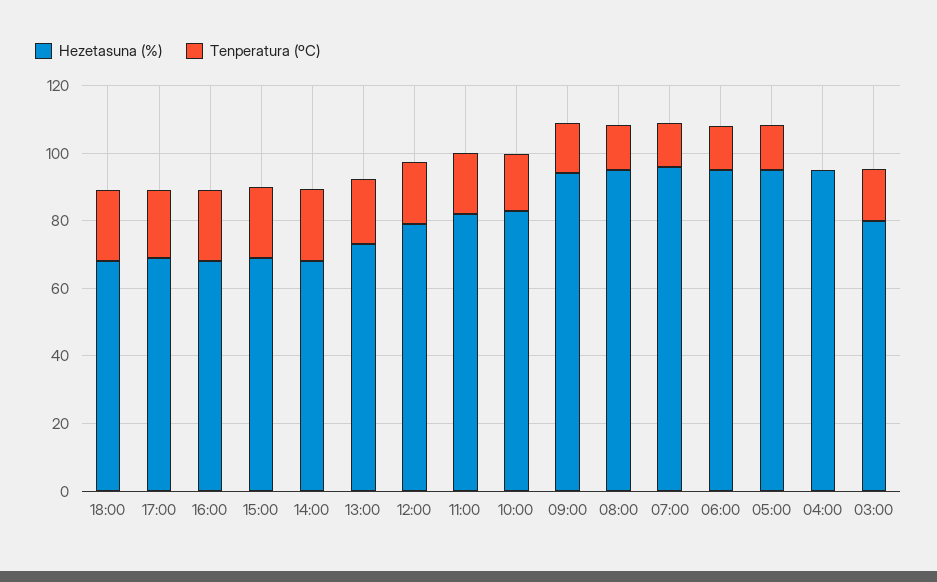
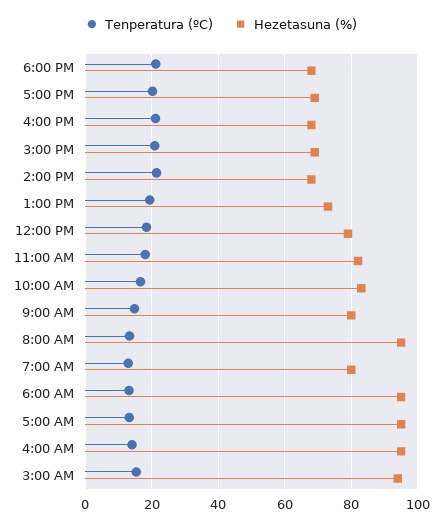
Hezetasuna (%), 09:00: 95 -> 80
Hezetasuna (%), 07:00: 95 -> 80
Tenperatura (ºC), 04:00: 0 -> 14
Hezetasuna (%), 03:00: 80 -> 94

